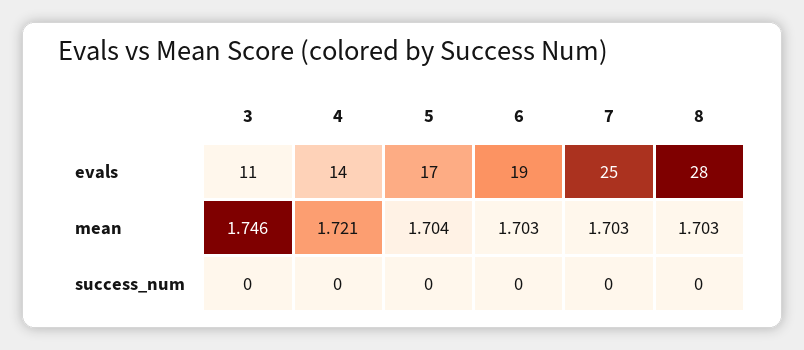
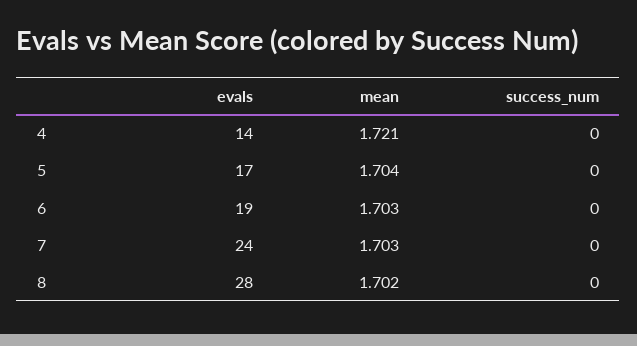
3, evals: 11 -> none
7, evals: 25 -> 24
3, mean: 1.746 -> none
8, mean: 1.703 -> 1.702
3, success_num: 0 -> none

